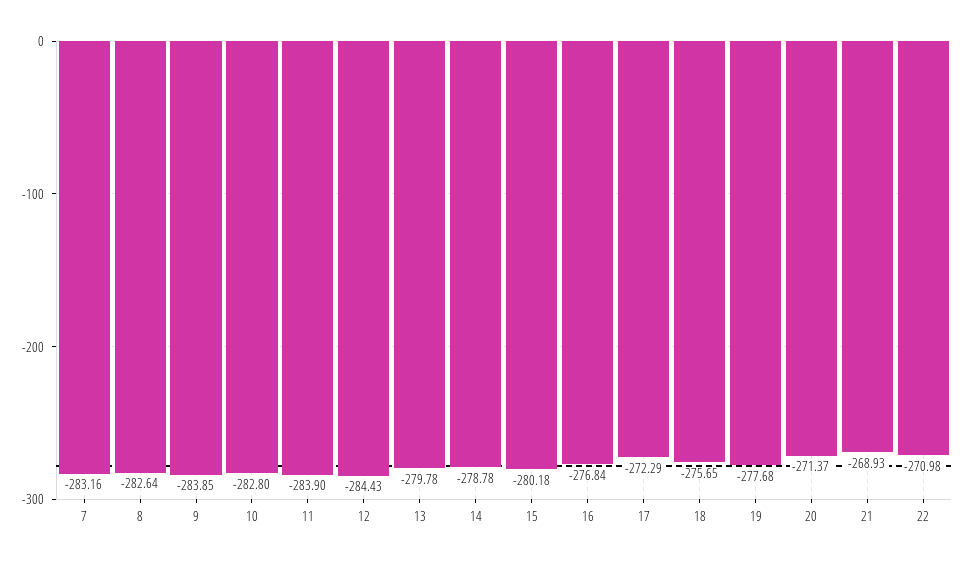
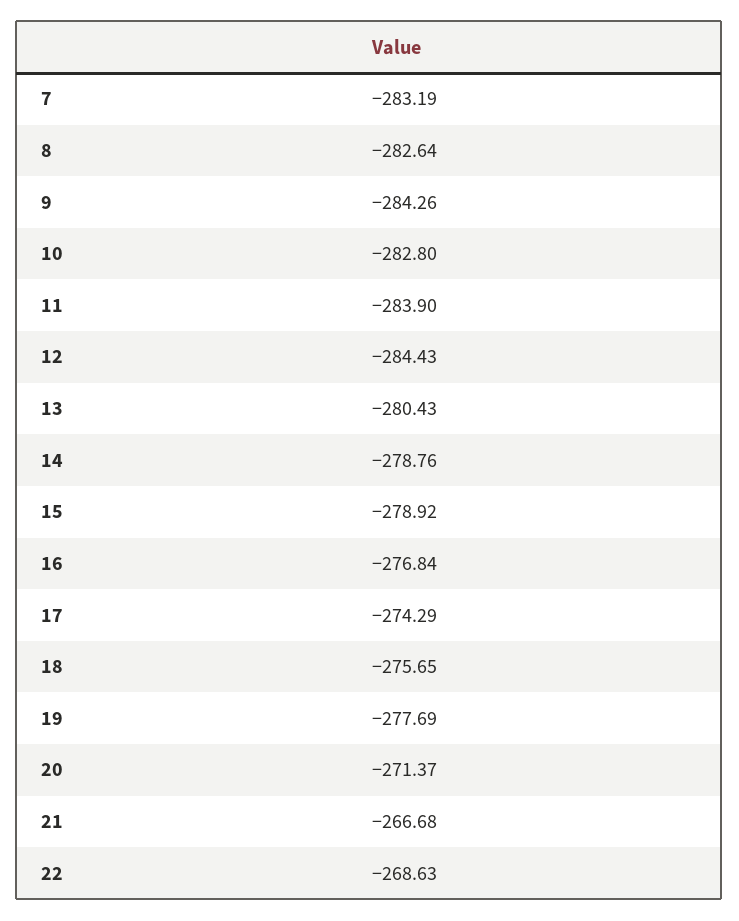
7: -283.16 -> -283.19
9: -283.85 -> -284.26
13: -279.78 -> -280.43
14: -278.78 -> -278.76
15: -280.18 -> -278.92
17: -272.29 -> -274.29
19: -277.68 -> -277.69
21: -268.93 -> -266.68
22: -270.98 -> -268.63

